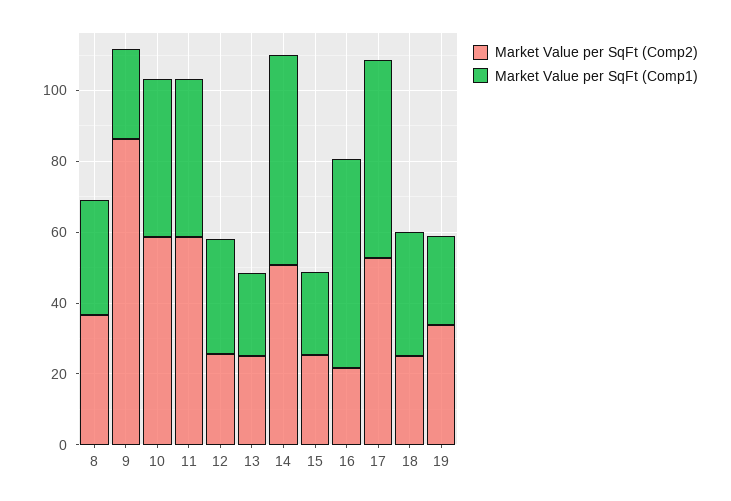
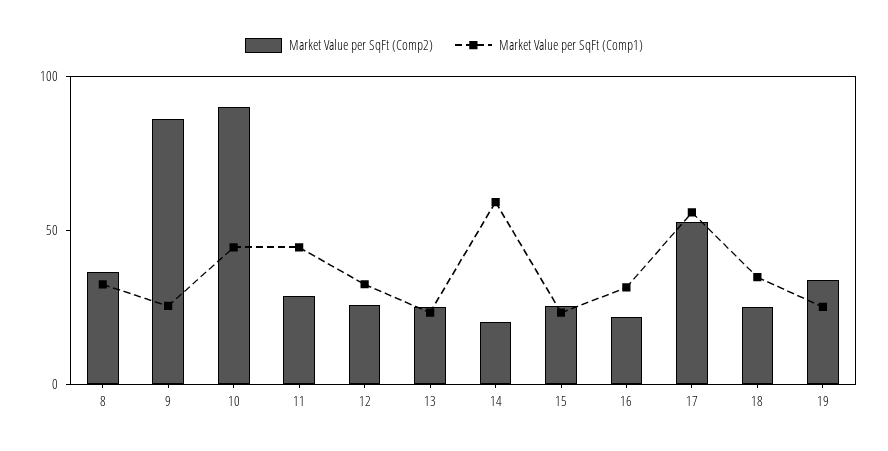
Market Value per SqFt (Comp2), 10: 60 -> 90
Market Value per SqFt (Comp2), 11: 60 -> 30
Market Value per SqFt (Comp2), 14: 50 -> 20
Market Value per SqFt (Comp1), 16: 60 -> 30

